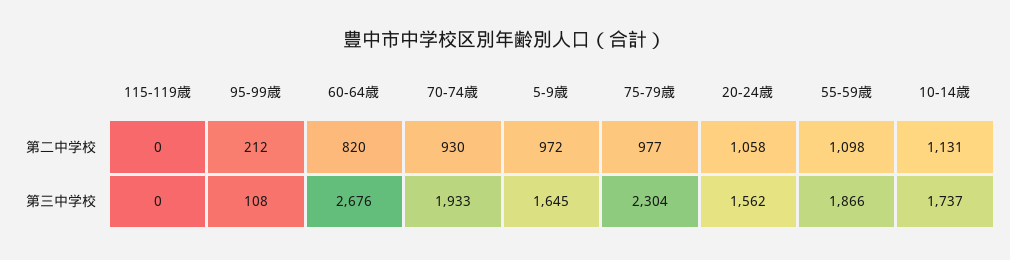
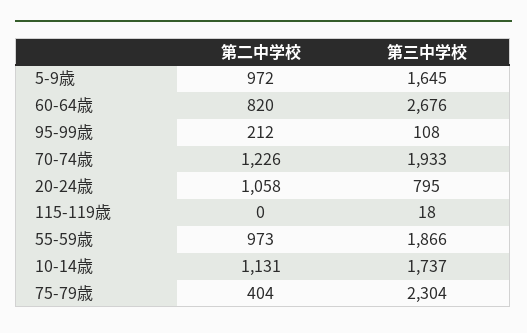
70-74歳, 第二中学校: 930 -> 1226
75-79歳, 第二中学校: 977 -> 404
55-59歳, 第二中学校: 1098 -> 973
115-119歳, 第三中学校: 0 -> 18
20-24歳, 第三中学校: 1562 -> 795

